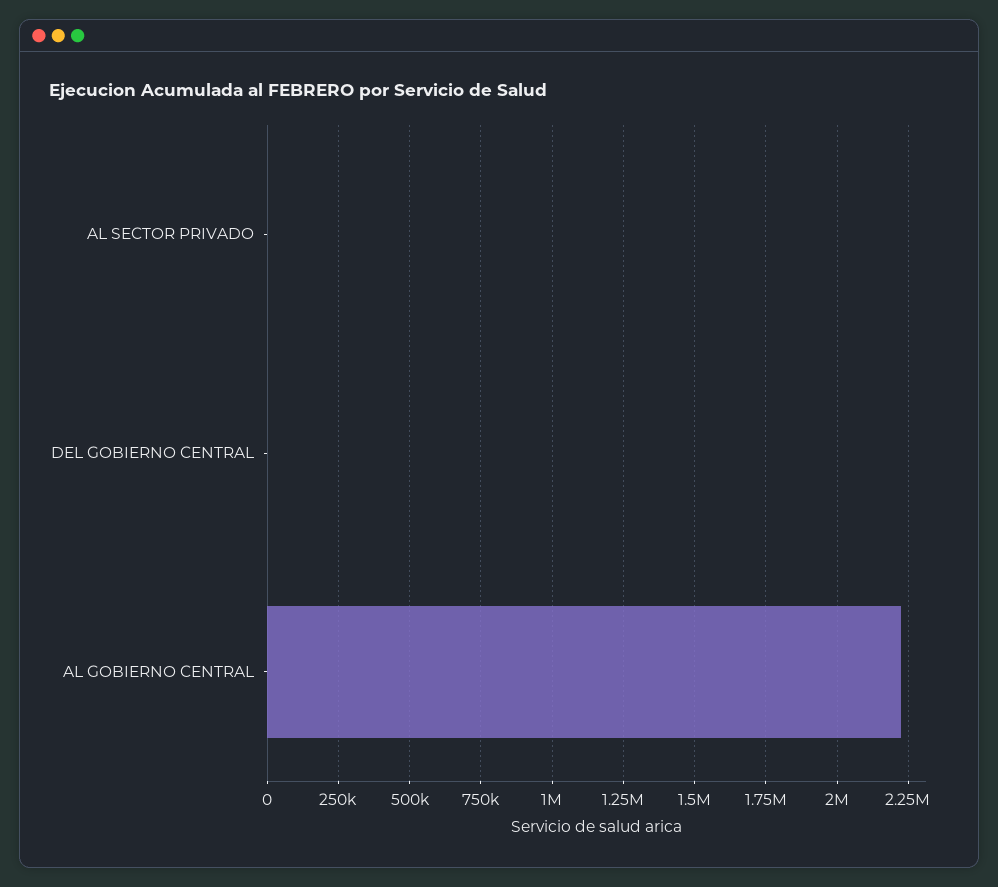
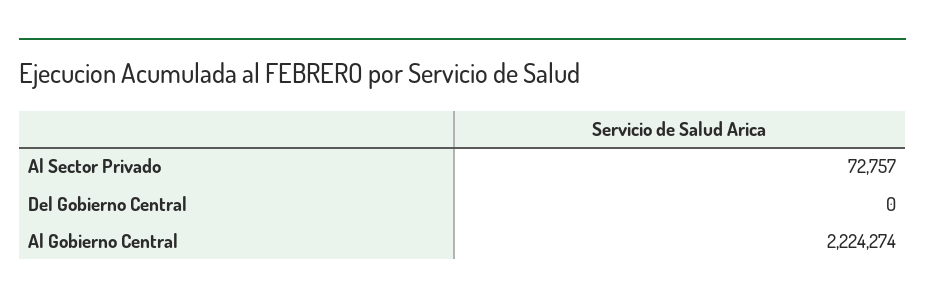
AL SECTOR PRIVADO: 0 -> 72757

